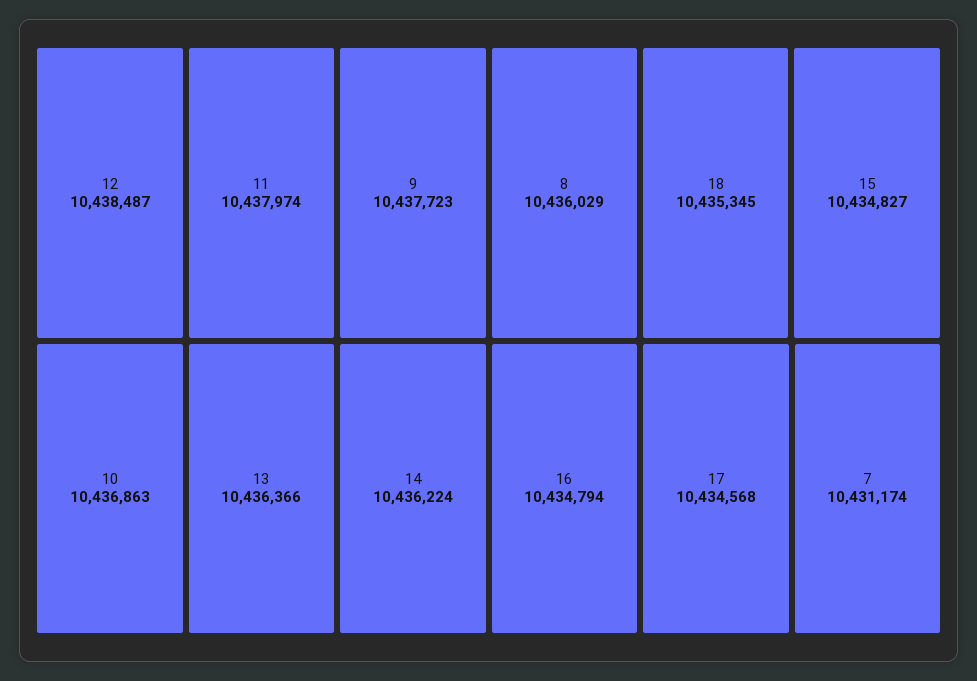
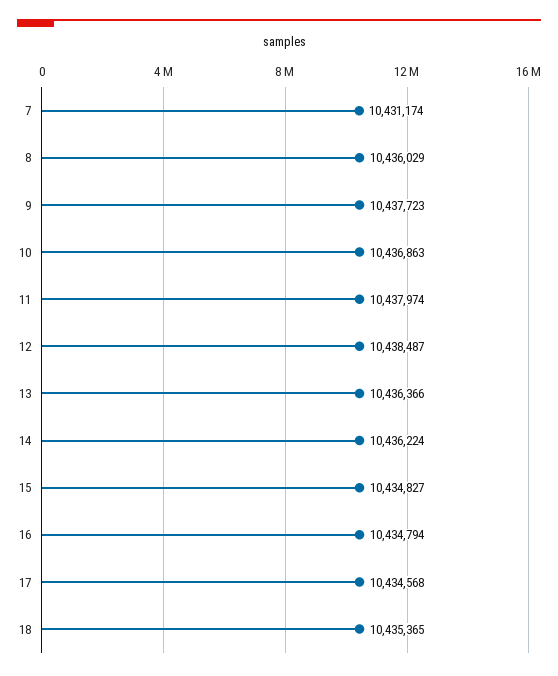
18: 10435345 -> 10435365

